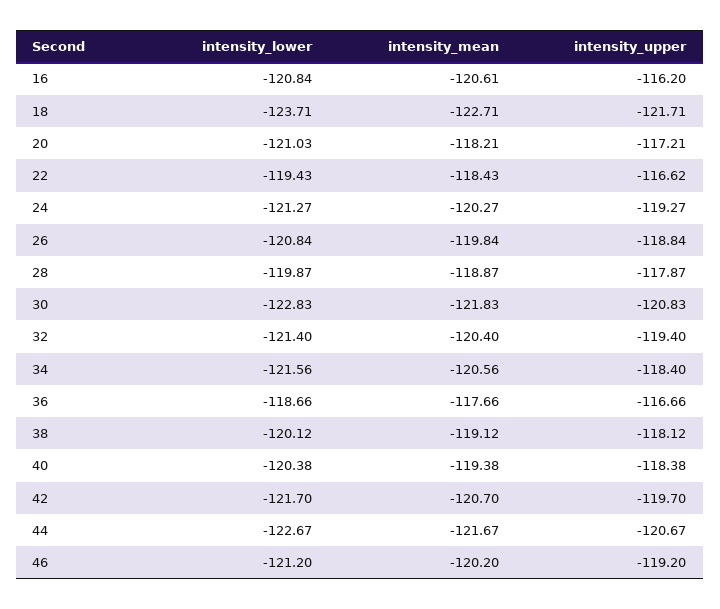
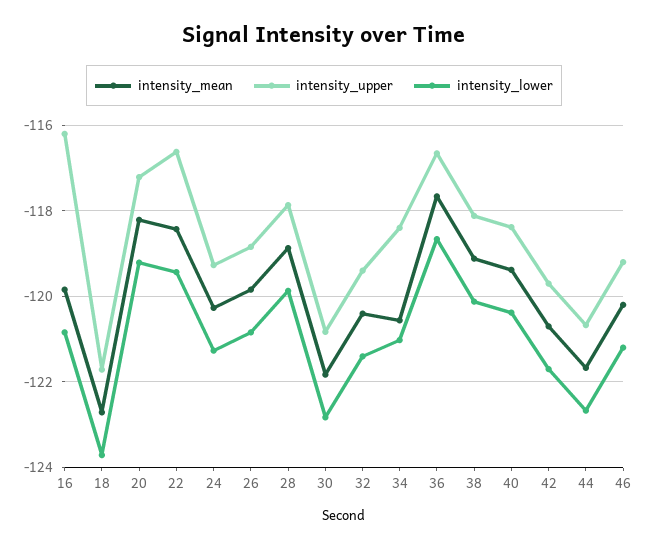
intensity_mean, 16: -120.61 -> -119.8
intensity_lower, 20: -121.03 -> -119.2
intensity_lower, 34: -121.56 -> -121

